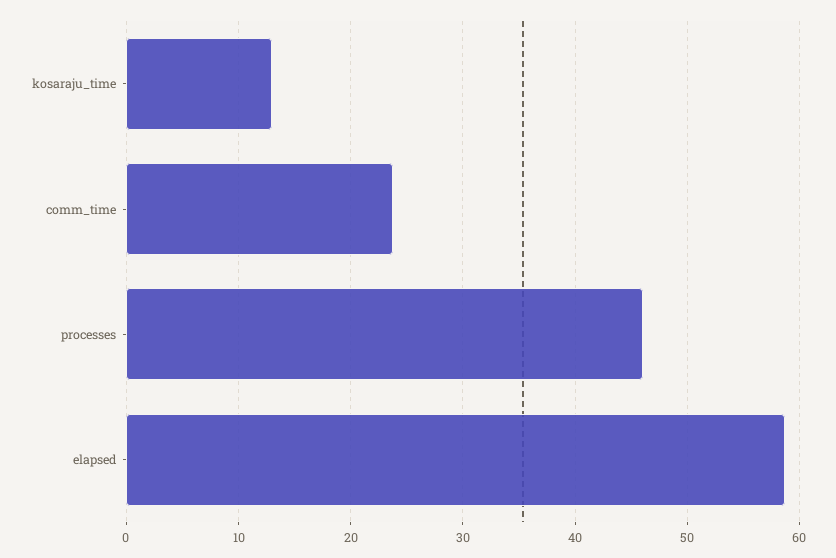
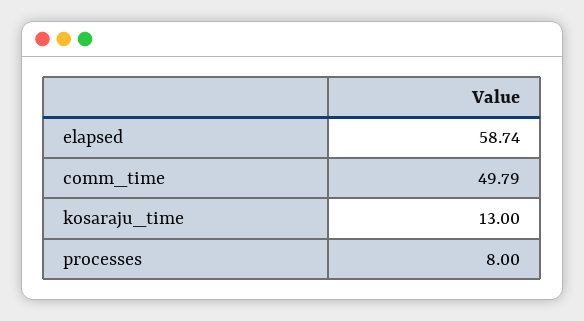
comm_time: 24 -> 49.79
processes: 46 -> 8

